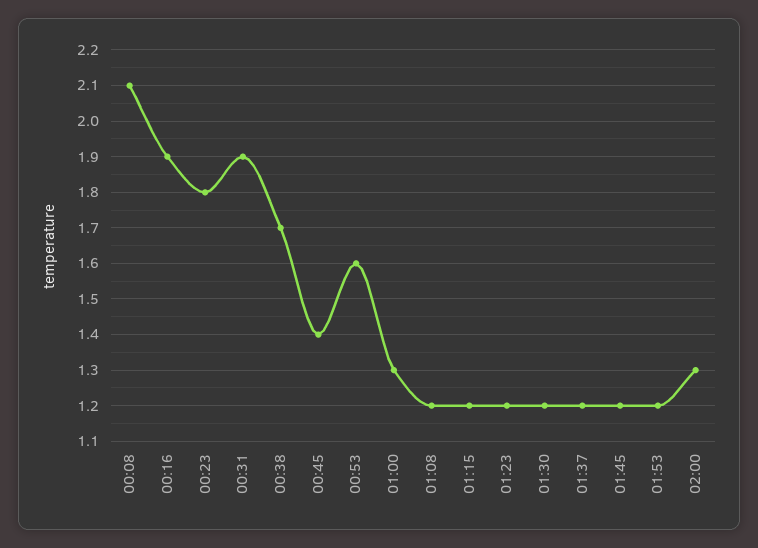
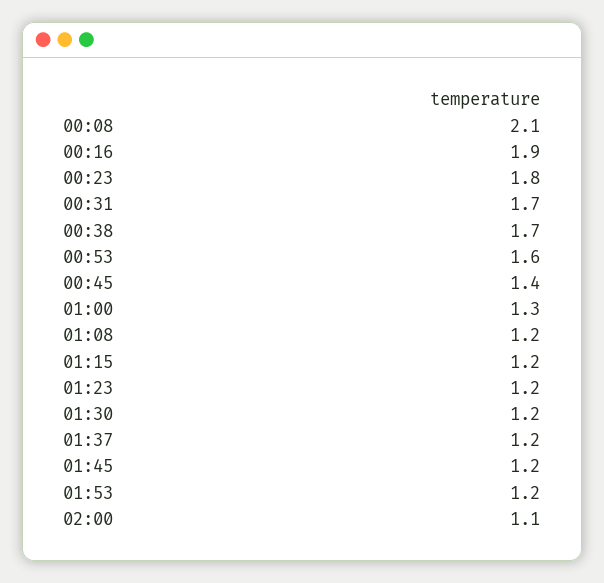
00:31: 1.9 -> 1.7
02:00: 1.3 -> 1.1

